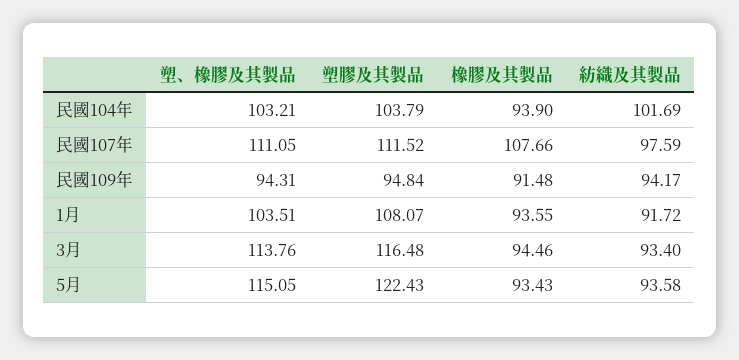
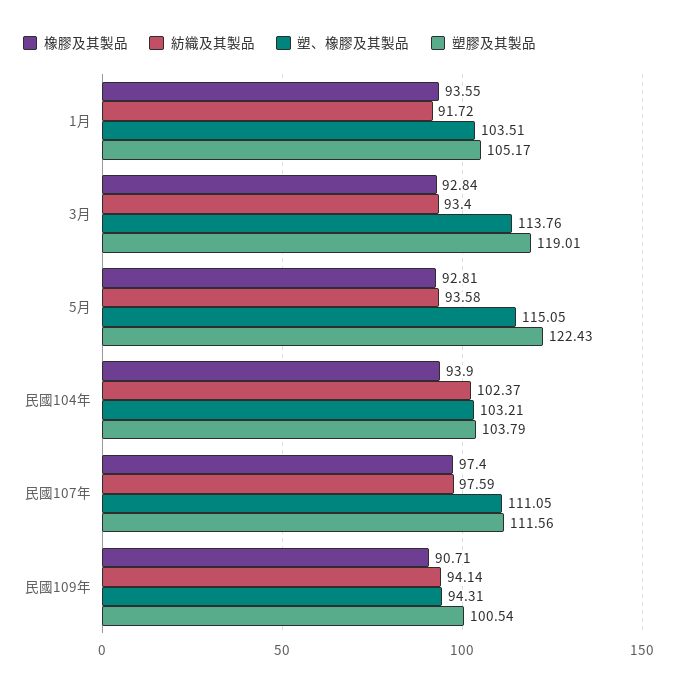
紡織及其製品, 民國104年: 101.69 -> 102.37
塑膠及其製品, 民國107年: 111.52 -> 111.56
橡膠及其製品, 民國107年: 107.66 -> 97.4
塑膠及其製品, 民國109年: 94.84 -> 100.54
橡膠及其製品, 民國109年: 91.48 -> 90.71
紡織及其製品, 民國109年: 94.17 -> 94.14
塑膠及其製品, 1月: 108.07 -> 105.17
塑膠及其製品, 3月: 116.48 -> 119.01
橡膠及其製品, 3月: 94.46 -> 92.84
橡膠及其製品, 5月: 93.43 -> 92.81

